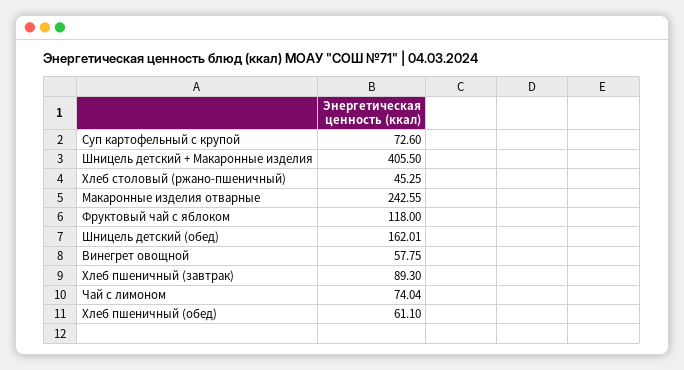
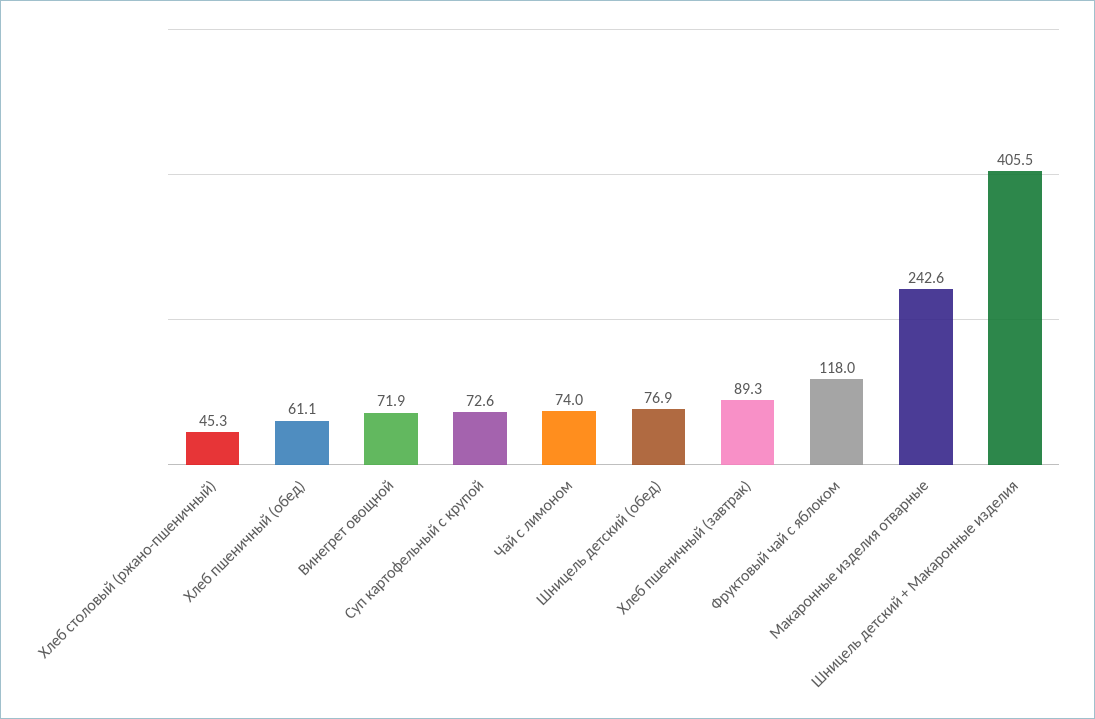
Шницель детский (обед): 162.01 -> 76.9
Винегрет овощной: 57.75 -> 71.9

